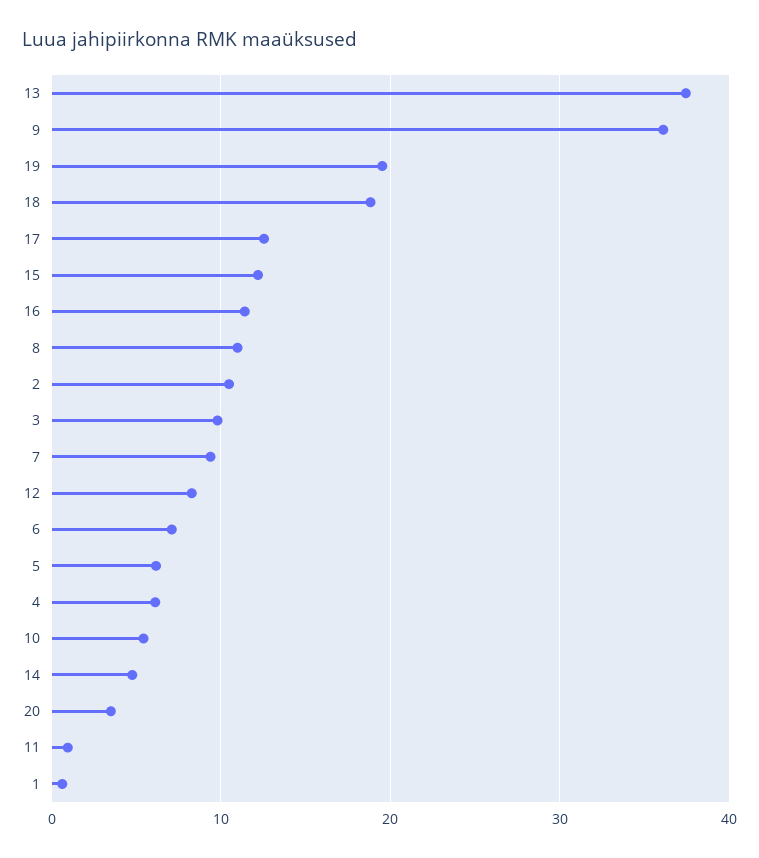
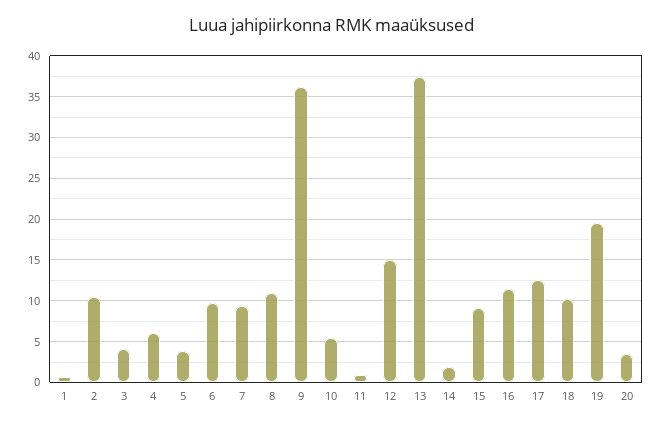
18: 19 -> 10
15: 12 -> 9
3: 10 -> 4
12: 8 -> 15
6: 7 -> 10
5: 6 -> 4
14: 5 -> 2

